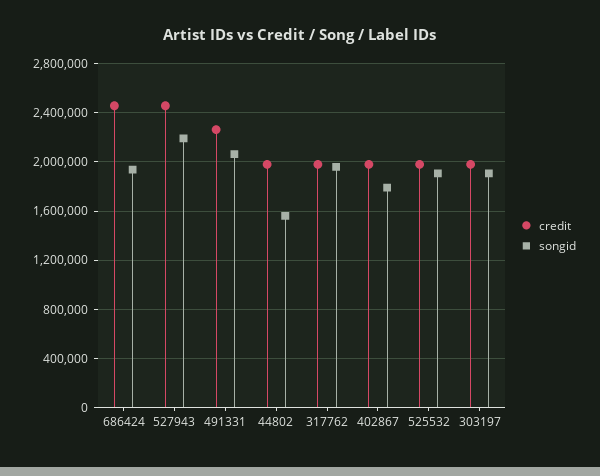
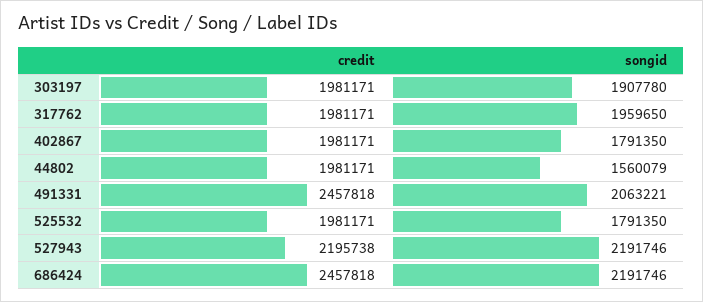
songid, 686424: 1950000 -> 2191746
credit, 527943: 2450000 -> 2195738
credit, 491331: 2250000 -> 2457818
songid, 525532: 1900000 -> 1791350

